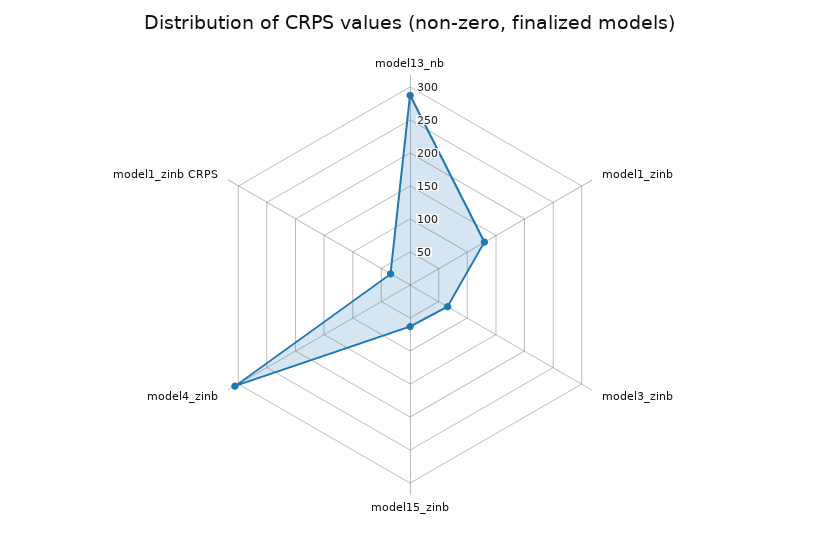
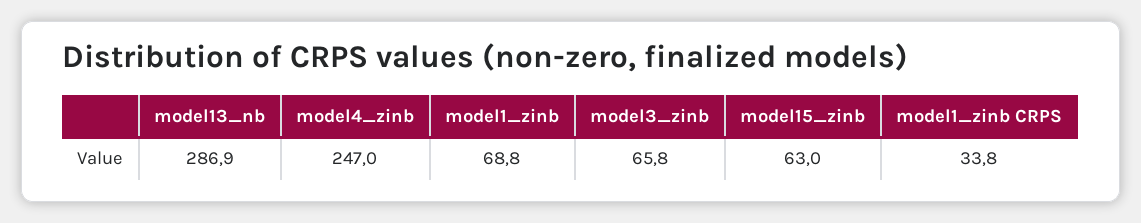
model1_zinb: 125 -> 68.8
model4_zinb: 300 -> 247

